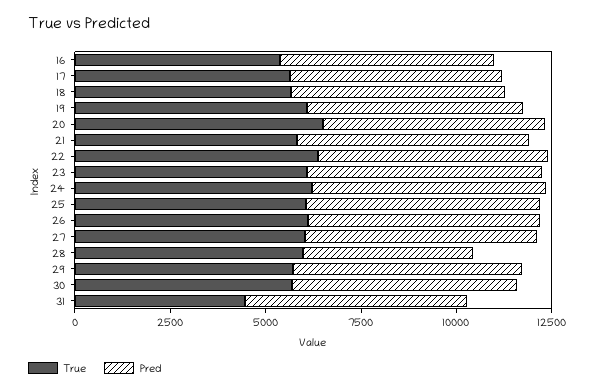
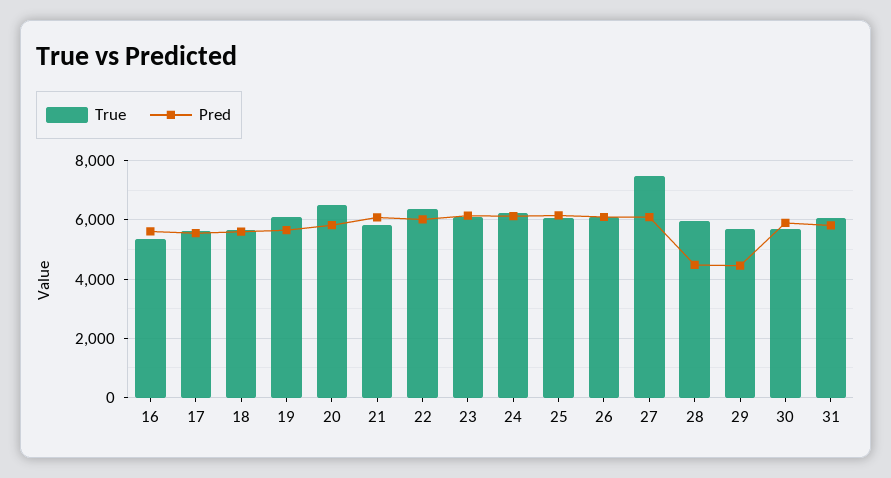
True, 27: 6000 -> 7500
Pred, 29: 6000 -> 4500
True, 31: 4500 -> 6000

